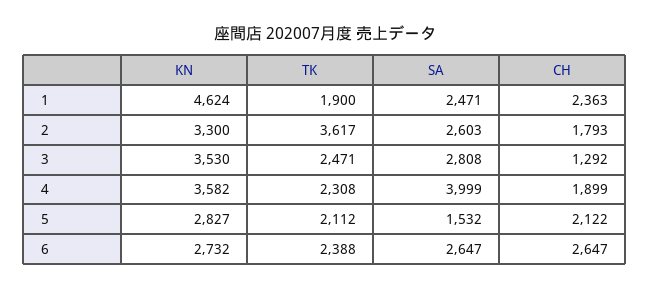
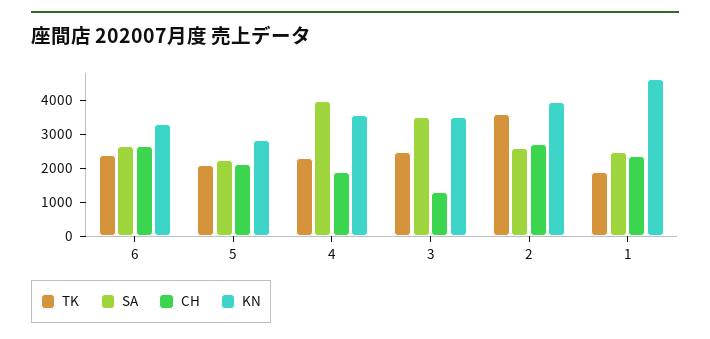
KN, 2: 3300 -> 4000
CH, 2: 1793 -> 2750
SA, 3: 2808 -> 3500
SA, 5: 1532 -> 2250
KN, 6: 2732 -> 3250

